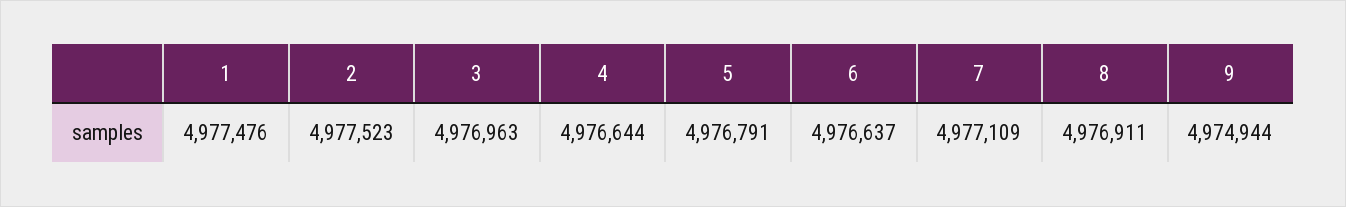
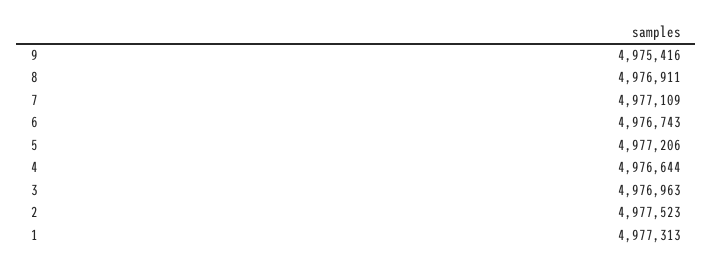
1: 4977476 -> 4977313
5: 4976791 -> 4977206
6: 4976637 -> 4976743
9: 4974944 -> 4975416

